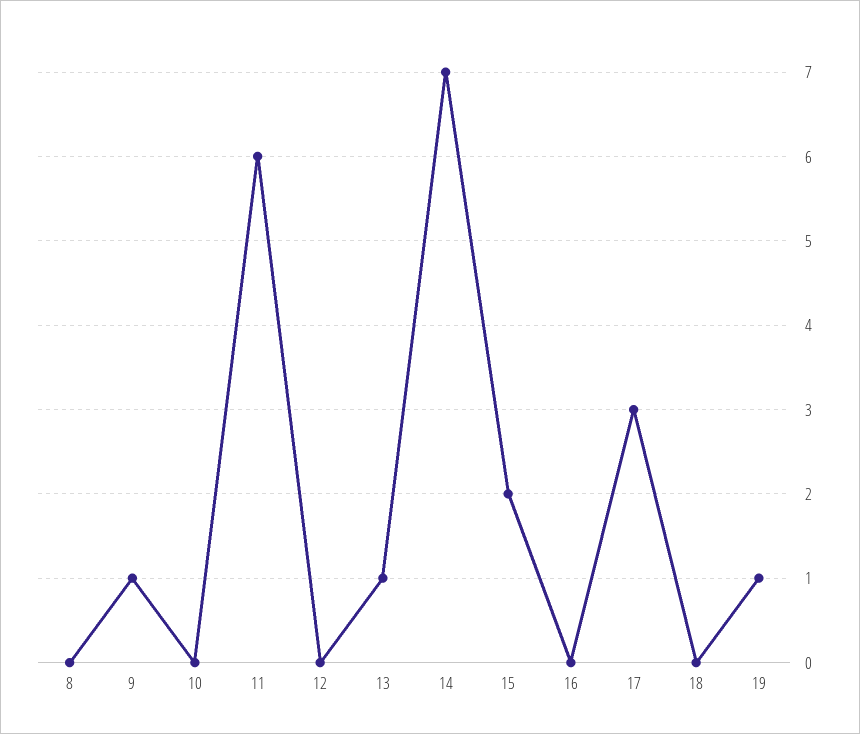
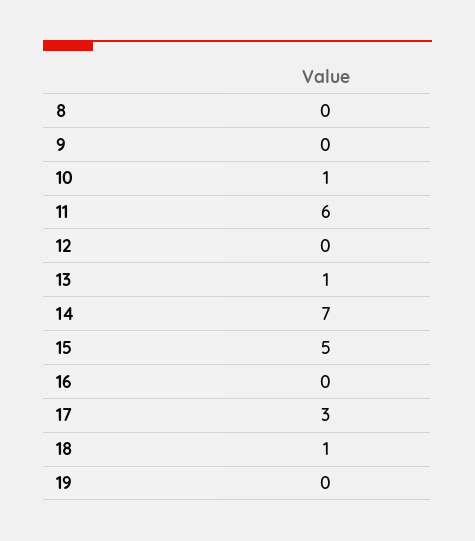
9: 1 -> 0
10: 0 -> 1
15: 2 -> 5
18: 0 -> 1
19: 1 -> 0

